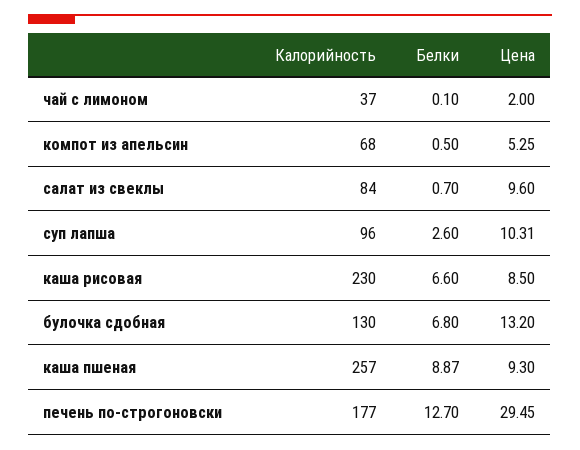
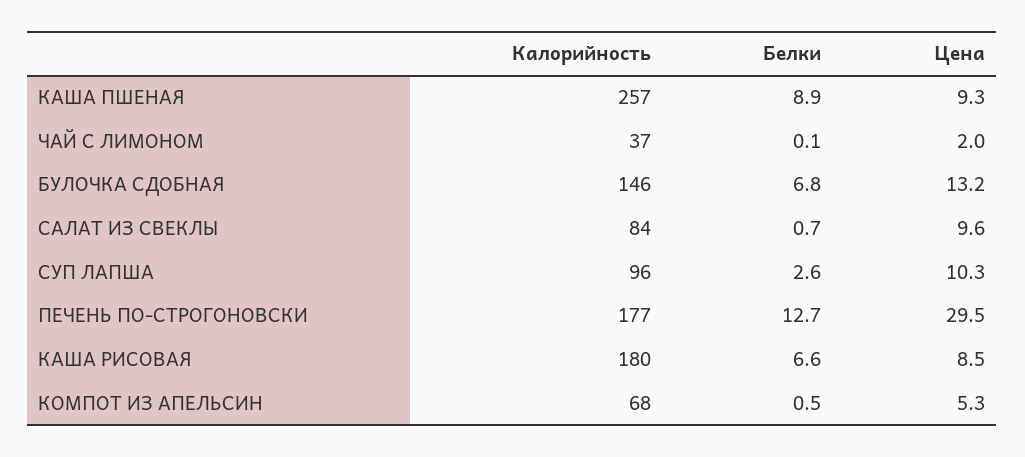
Калорийность, каша рисовая: 230 -> 180
Калорийность, булочка сдобная: 130 -> 146

